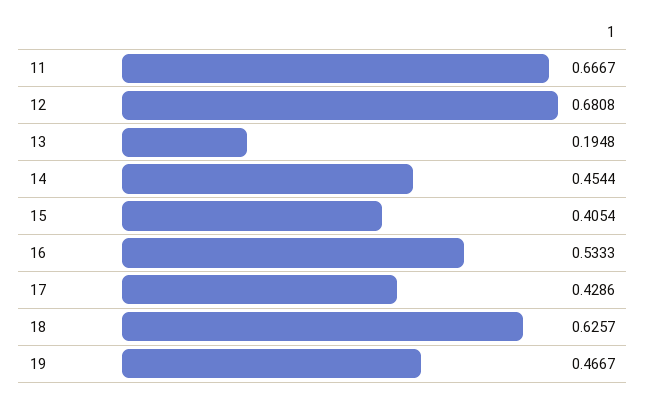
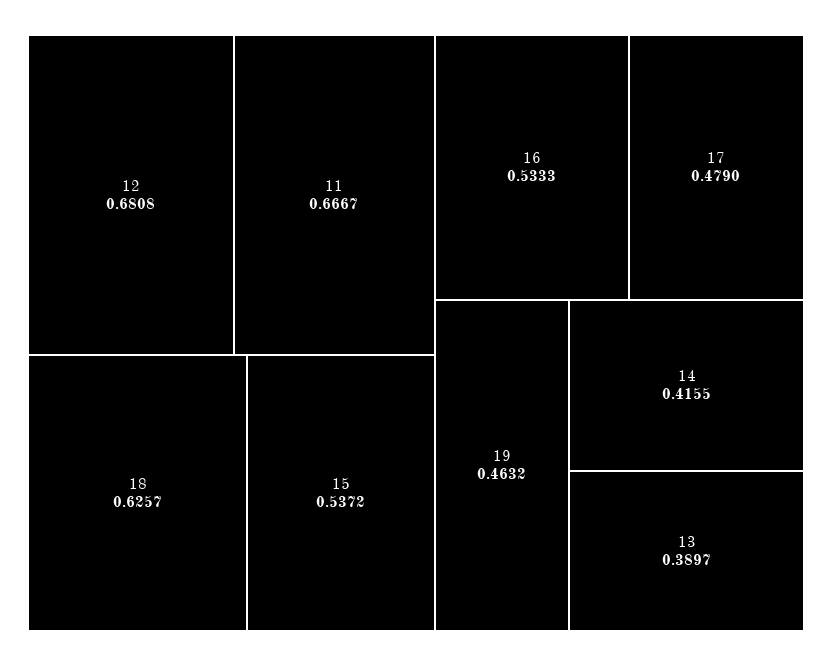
13: 0.1948 -> 0.3897
14: 0.4544 -> 0.4155
15: 0.4054 -> 0.5372
17: 0.4286 -> 0.479
19: 0.4667 -> 0.4632

